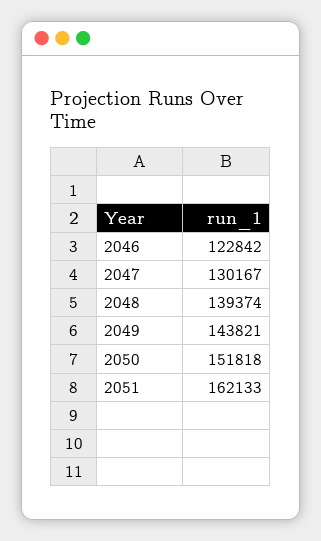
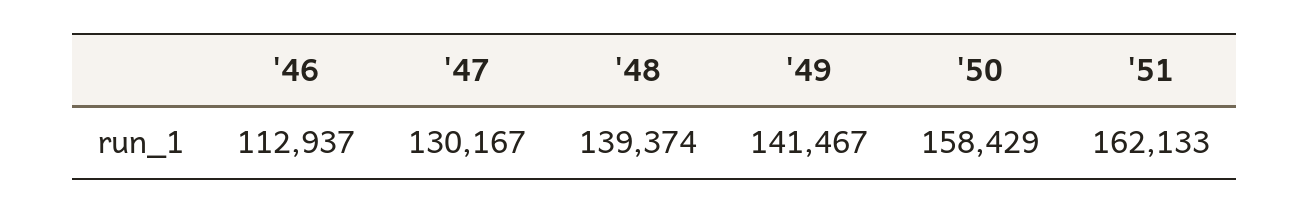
2046: 122842 -> 112937
2049: 143821 -> 141467
2050: 151818 -> 158429

